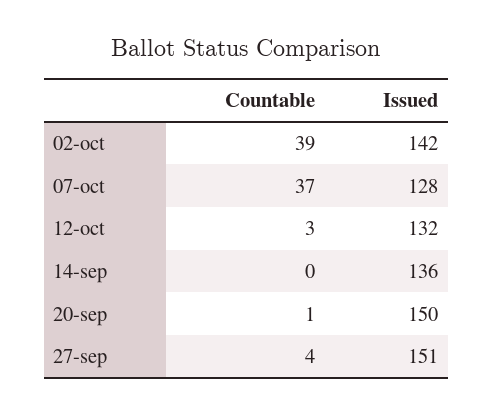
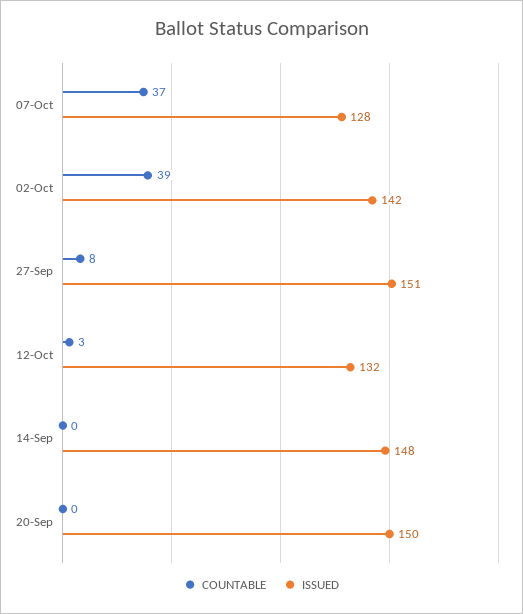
Issued, 14-sep: 136 -> 148
Countable, 20-sep: 1 -> 0
Countable, 27-sep: 4 -> 8

